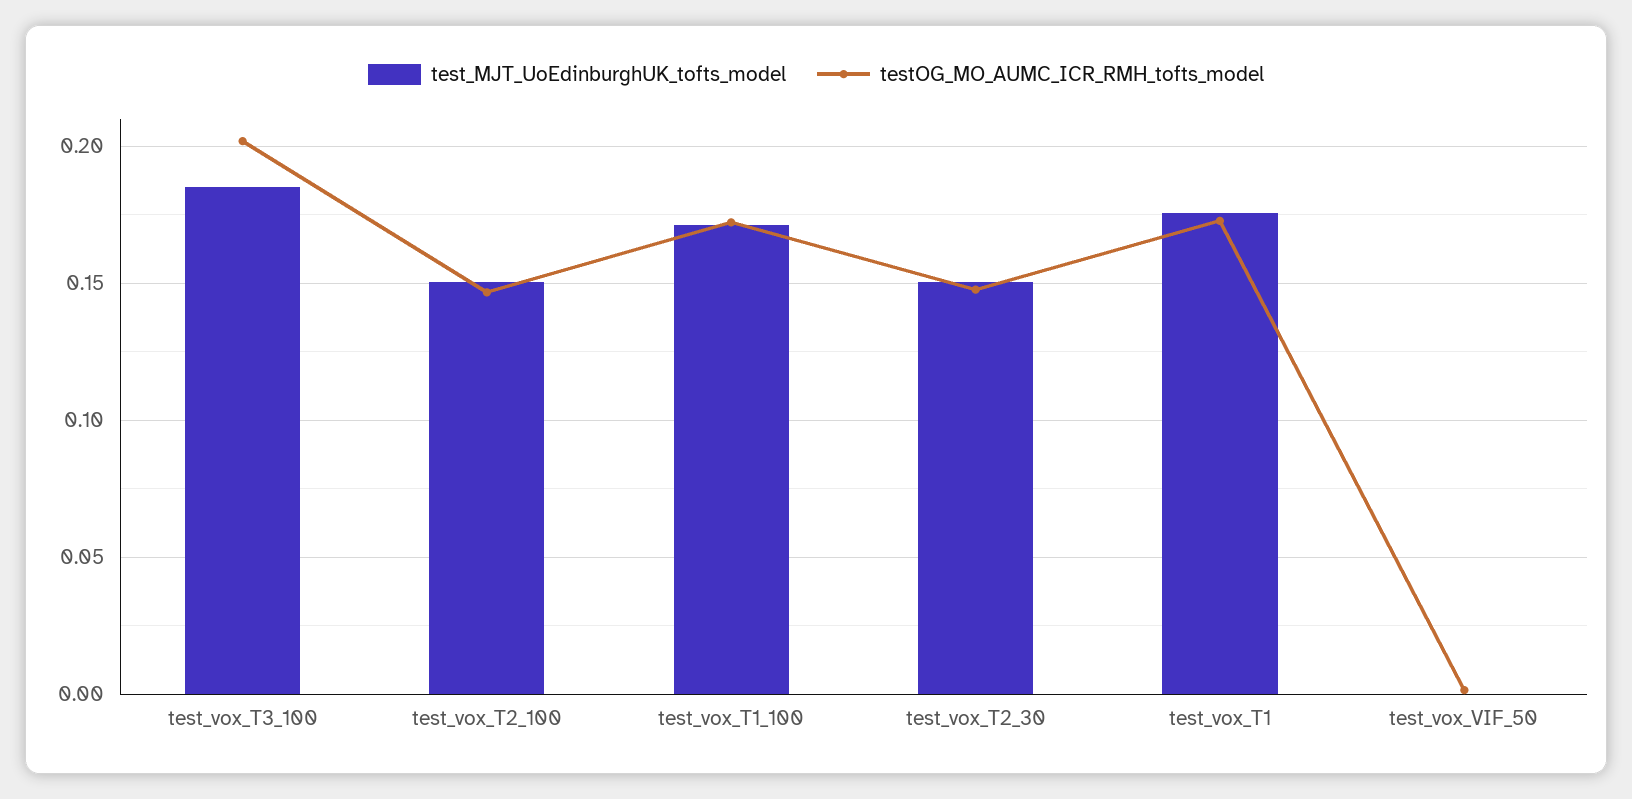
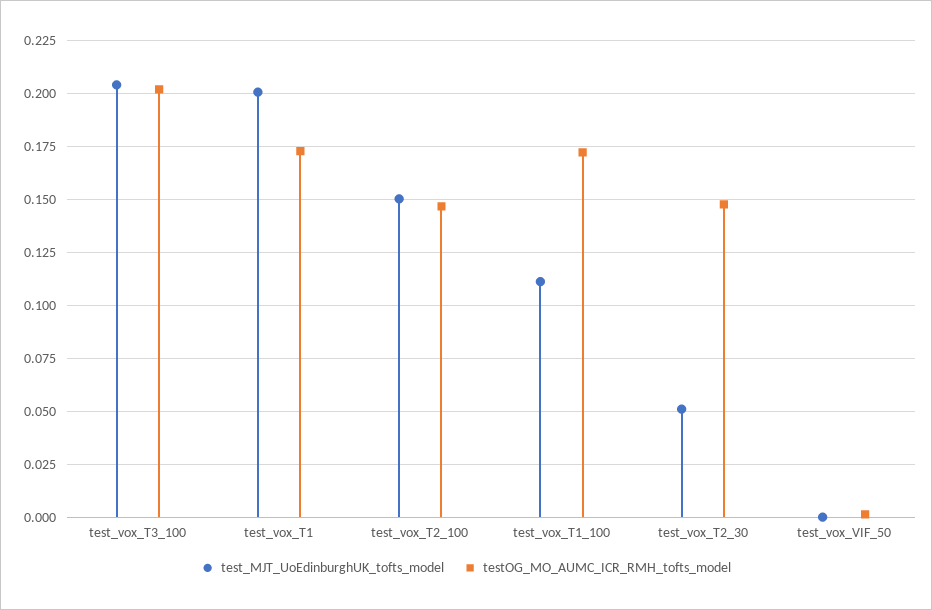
test_MJT_UoEdinburghUK_tofts_model, test_vox_T3_100: 0.185 -> 0.205
test_MJT_UoEdinburghUK_tofts_model, test_vox_T1_100: 0.17 -> 0.11
test_MJT_UoEdinburghUK_tofts_model, test_vox_T2_30: 0.15 -> 0.05
test_MJT_UoEdinburghUK_tofts_model, test_vox_T1: 0.175 -> 0.2

